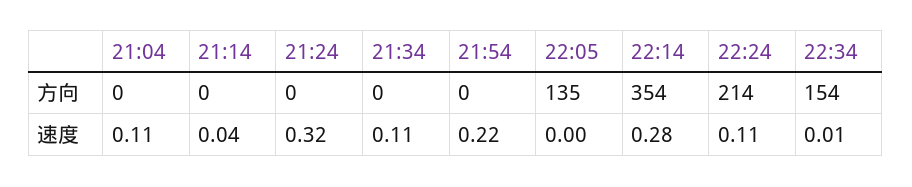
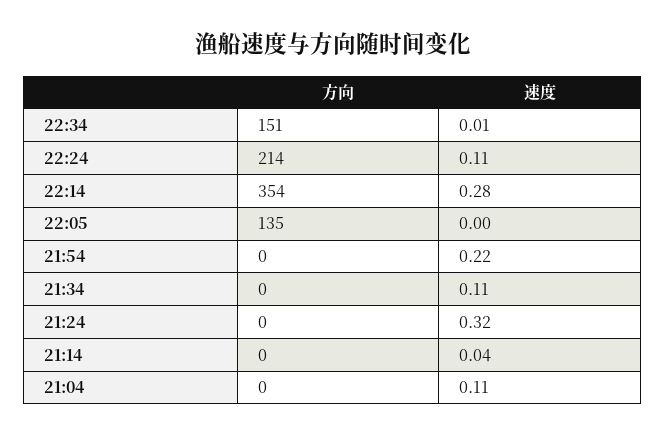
22:34, 方向: 154 -> 151

